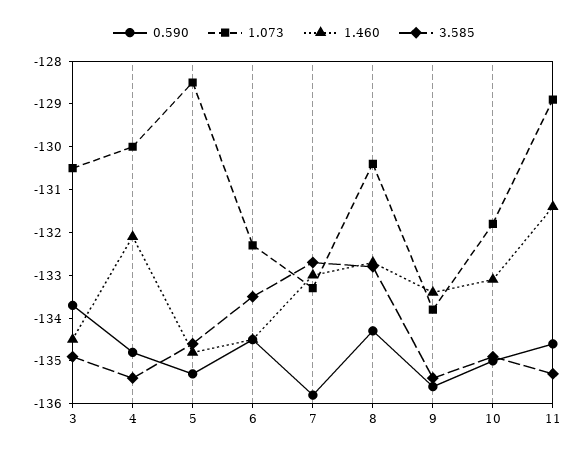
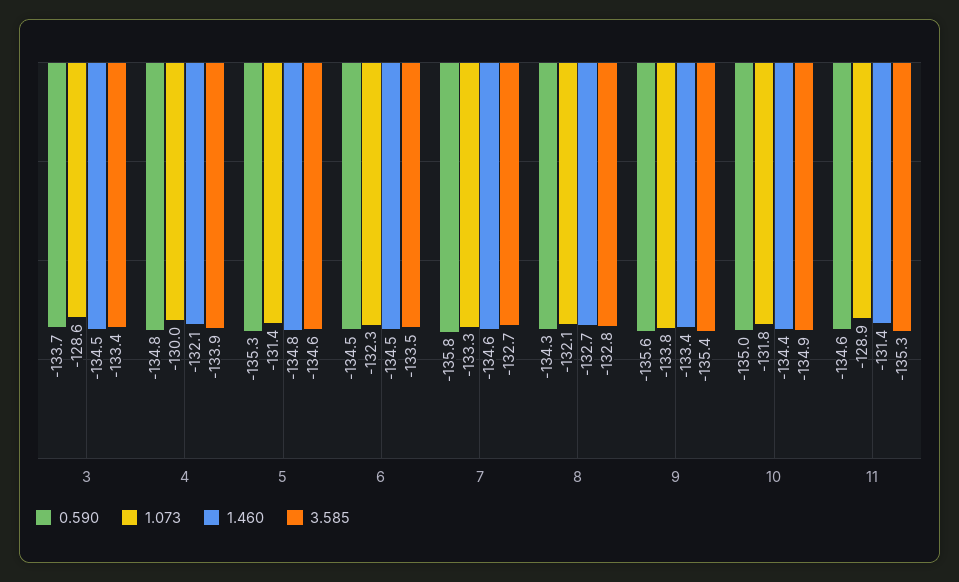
1.073, 3: -130.5 -> -128.6
3.585, 3: -135 -> -133.4
3.585, 4: -135.5 -> -133.9
1.073, 5: -128.5 -> -131.4
1.460, 7: -133 -> -134.6
1.073, 8: -130.5 -> -132.1
1.460, 10: -133 -> -134.4

